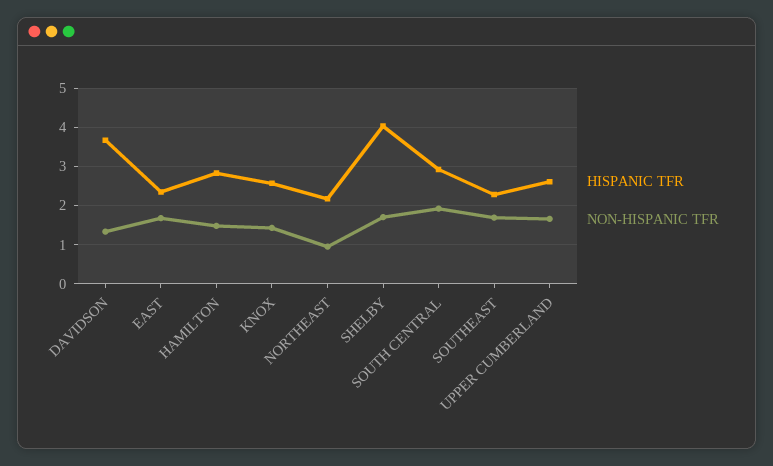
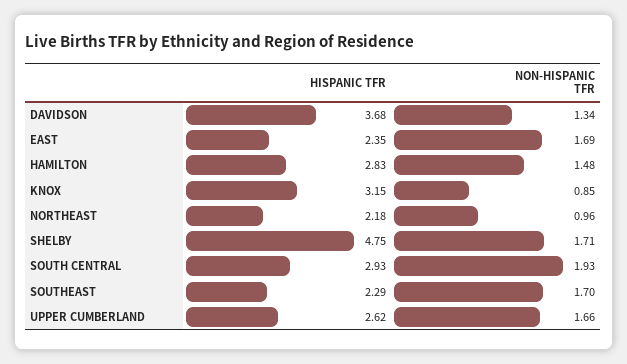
HISPANIC TFR, KNOX: 2.6 -> 3.15
NON-HISPANIC TFR, KNOX: 1.4 -> 0.85
HISPANIC TFR, SHELBY: 4 -> 4.75

